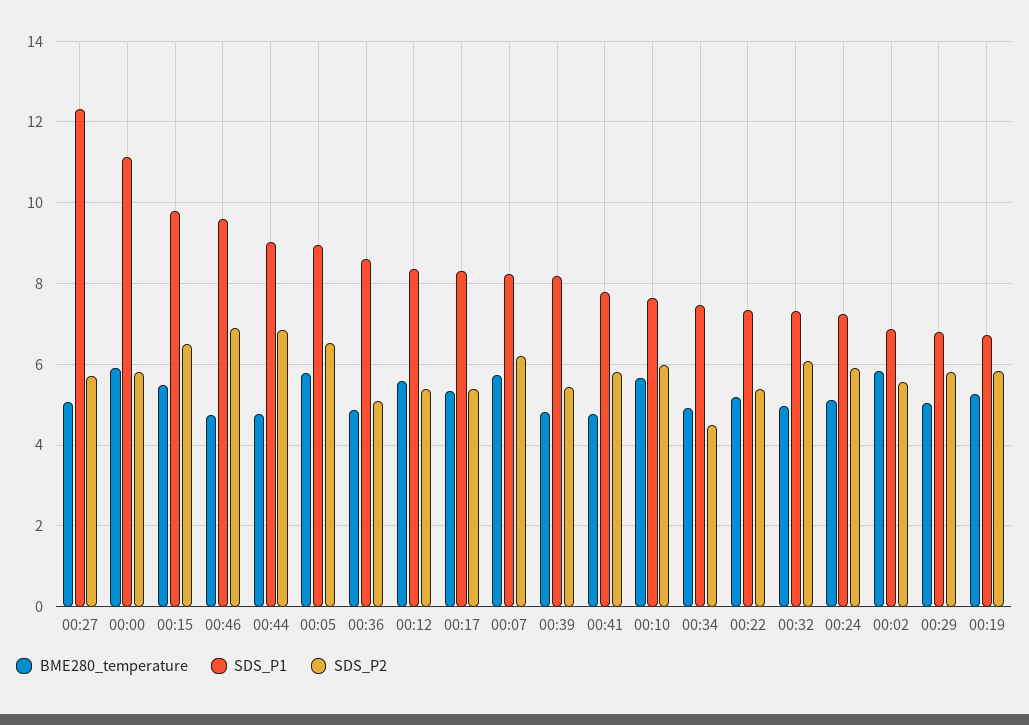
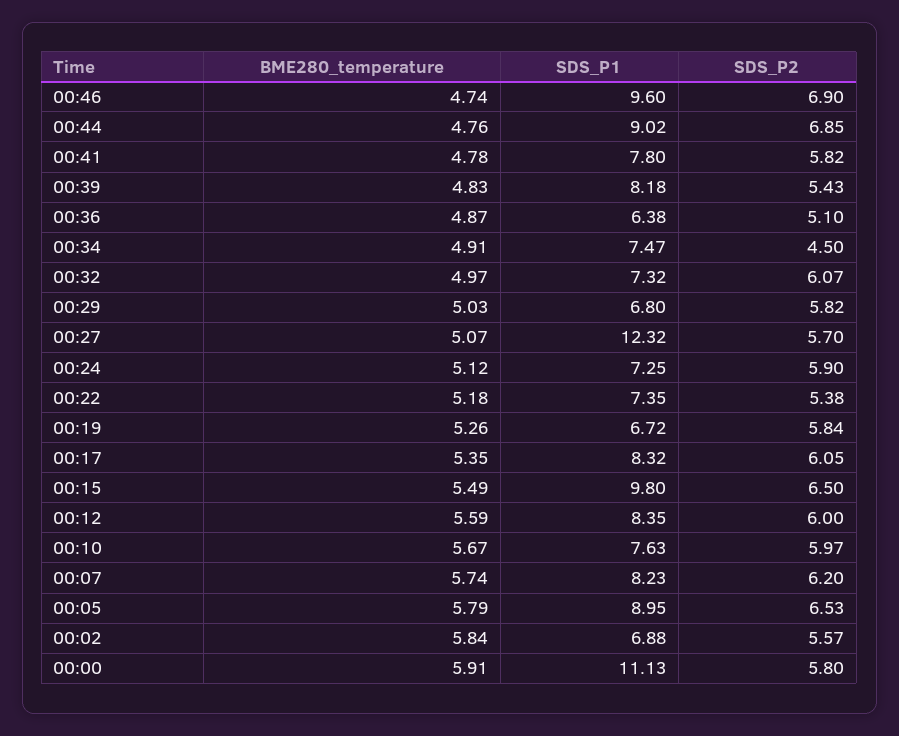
SDS_P1, 00:36: 8.6 -> 6.38
SDS_P2, 00:12: 5.4 -> 6
SDS_P2, 00:17: 5.4 -> 6.05

